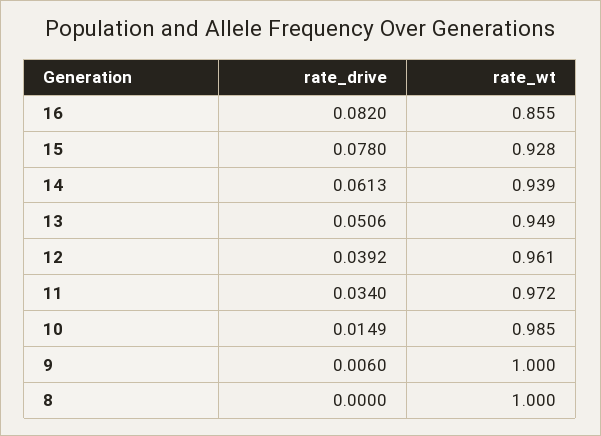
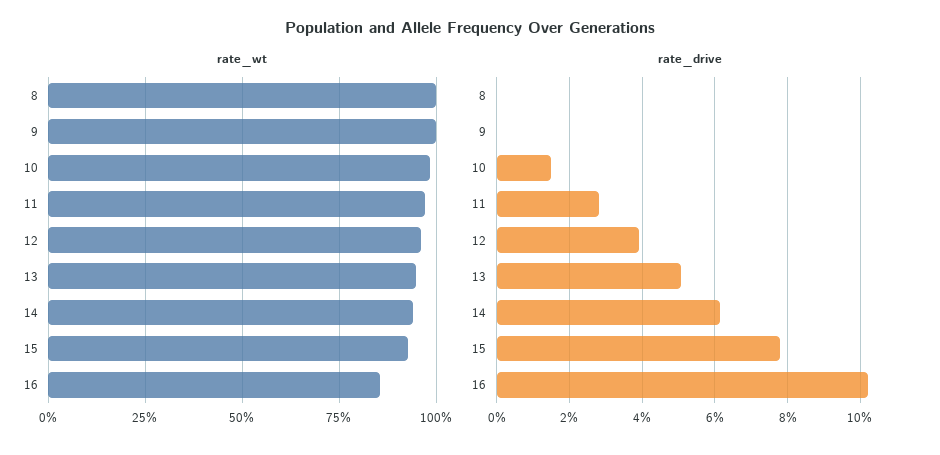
rate_drive, 16: 0.082 -> 0.102
rate_drive, 11: 0.034 -> 0.028
rate_drive, 9: 0.006 -> 0

